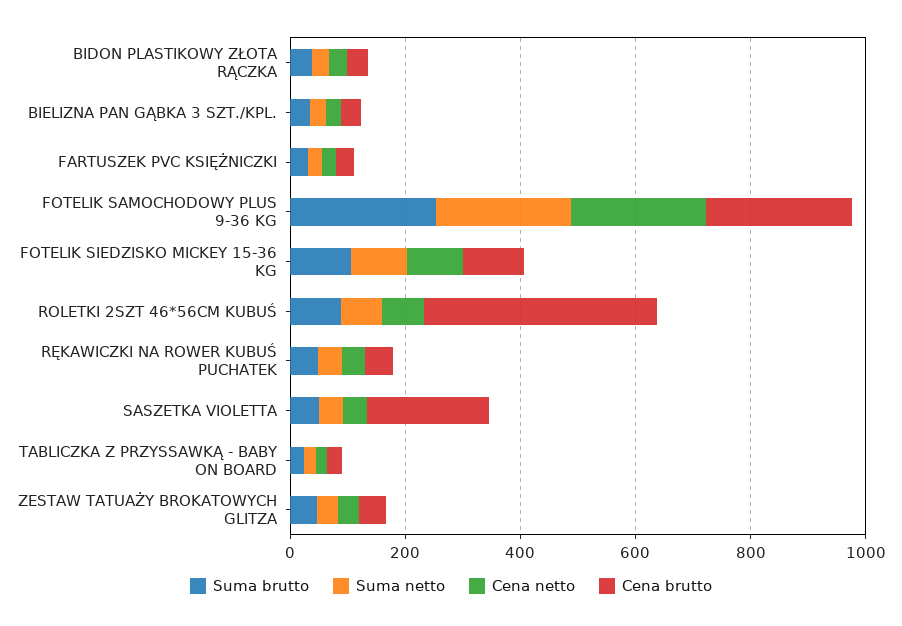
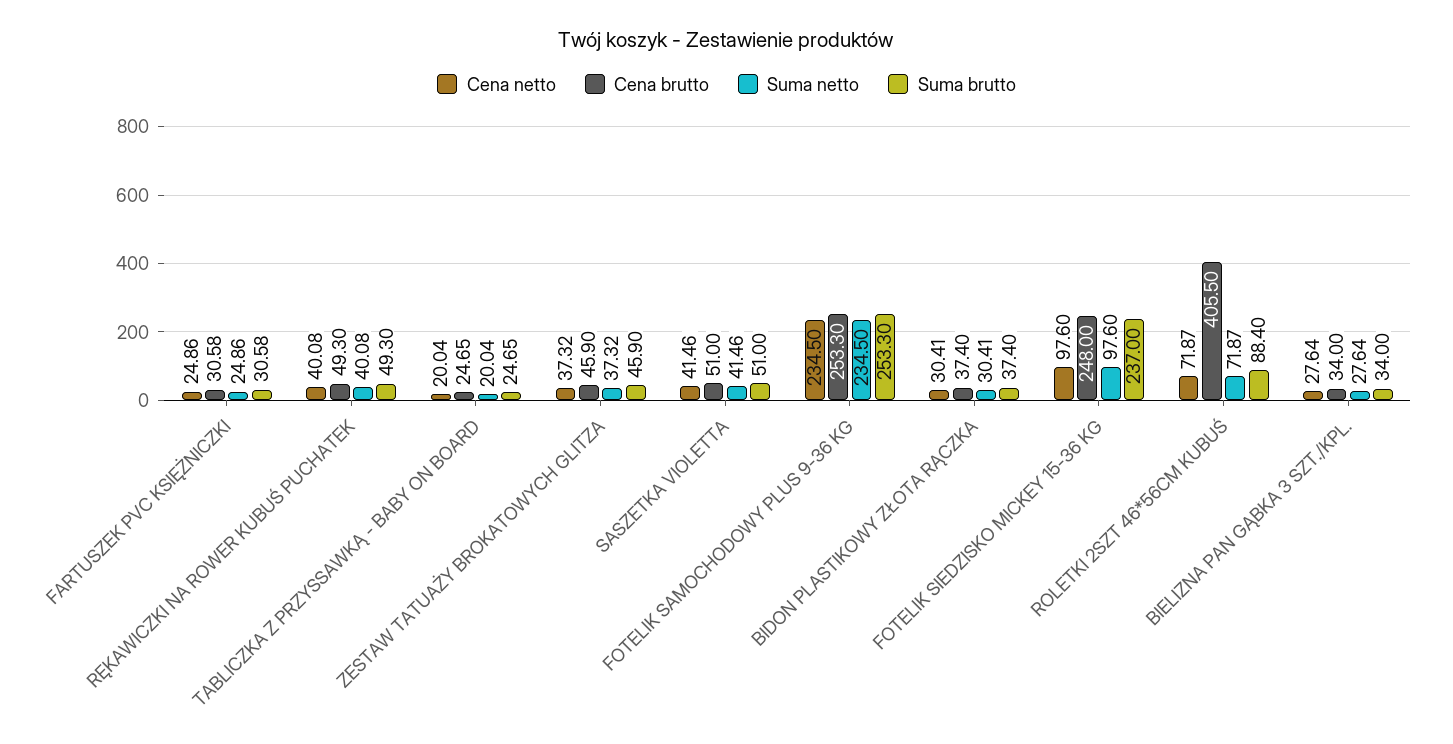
Suma brutto, FOTELIK SIEDZISKO MICKEY 15-36 KG: 100 -> 237
Cena brutto, FOTELIK SIEDZISKO MICKEY 15-36 KG: 100 -> 248
Cena brutto, SASZETKA VIOLETTA: 200 -> 51

